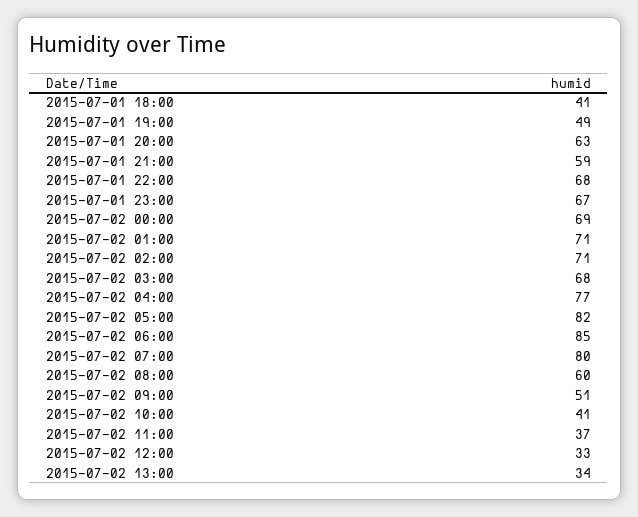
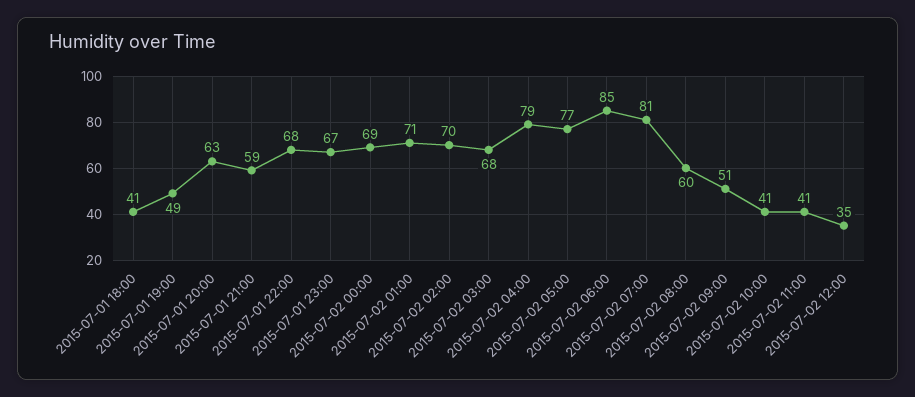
2015-07-02 02:00: 71 -> 70
2015-07-02 04:00: 77 -> 79
2015-07-02 05:00: 82 -> 77
2015-07-02 07:00: 80 -> 81
2015-07-02 11:00: 37 -> 41
2015-07-02 12:00: 33 -> 35
2015-07-02 13:00: 34 -> none

